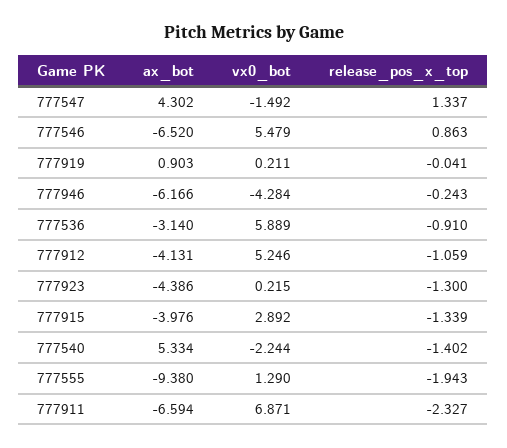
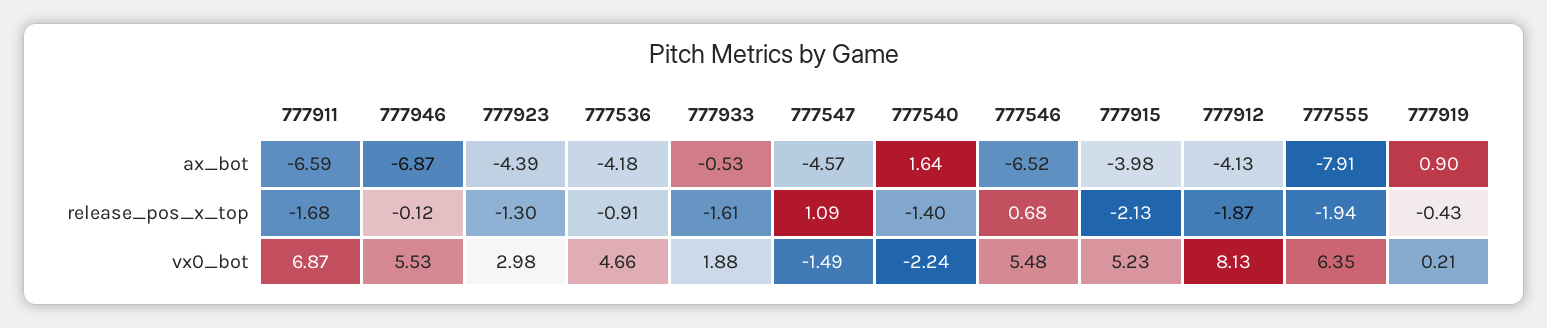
ax_bot, 777547: 4.302 -> -4.57
release_pos_x_top, 777547: 1.337 -> 1.09
release_pos_x_top, 777546: 0.863 -> 0.68
release_pos_x_top, 777919: -0.041 -> -0.43
ax_bot, 777946: -6.166 -> -6.87
vx0_bot, 777946: -4.284 -> 5.53
release_pos_x_top, 777946: -0.243 -> -0.12
ax_bot, 777536: -3.14 -> -4.18
vx0_bot, 777536: 5.889 -> 4.66
vx0_bot, 777912: 5.246 -> 8.13
release_pos_x_top, 777912: -1.059 -> -1.87
vx0_bot, 777923: 0.215 -> 2.98
vx0_bot, 777915: 2.892 -> 5.23
release_pos_x_top, 777915: -1.339 -> -2.13
ax_bot, 777540: 5.334 -> 1.64
ax_bot, 777555: -9.38 -> -7.91
vx0_bot, 777555: 1.29 -> 6.35
release_pos_x_top, 777911: -2.327 -> -1.68
ax_bot, 777933: none -> -0.53
release_pos_x_top, 777933: none -> -1.61
vx0_bot, 777933: none -> 1.88

